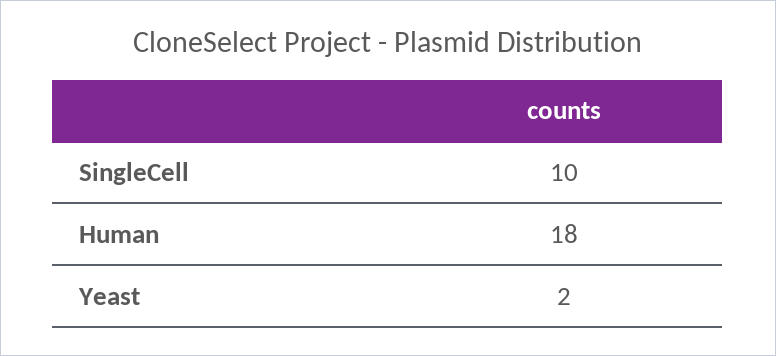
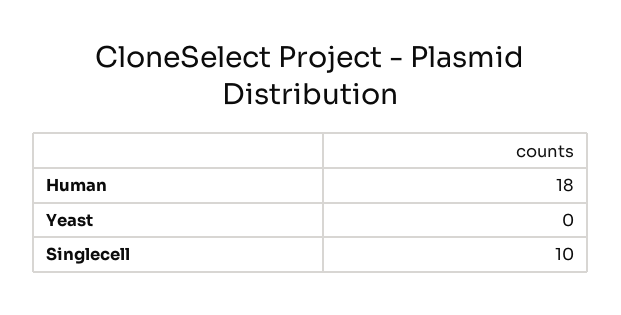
Yeast: 2 -> 0

